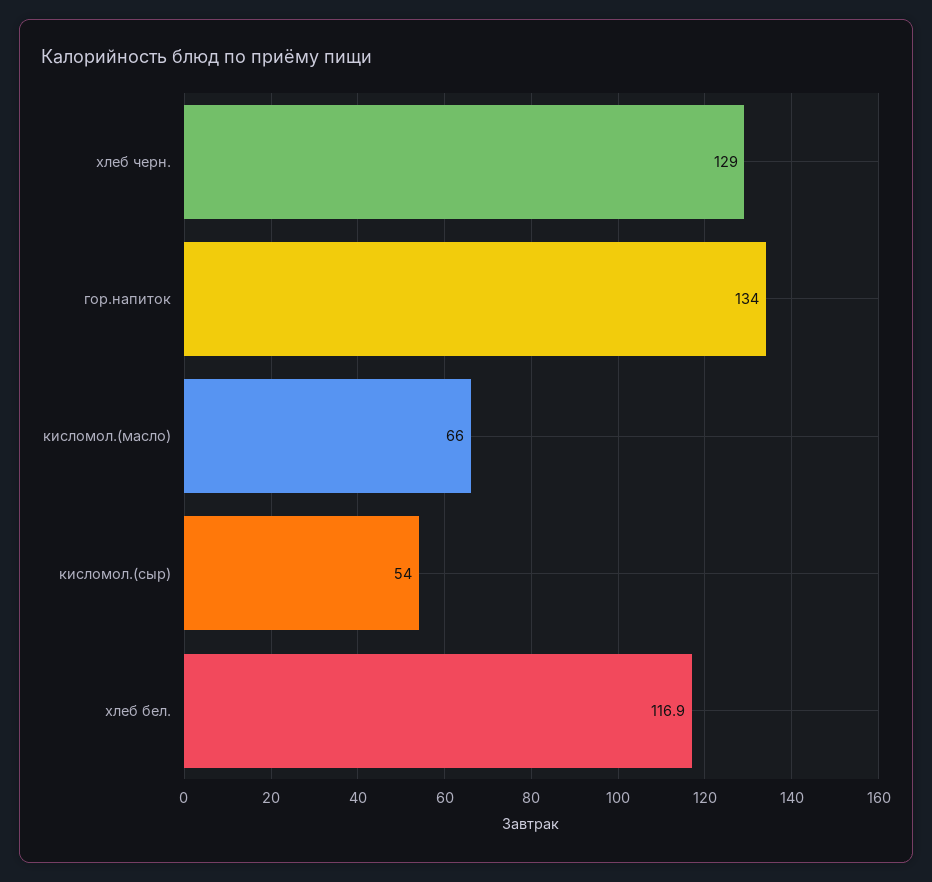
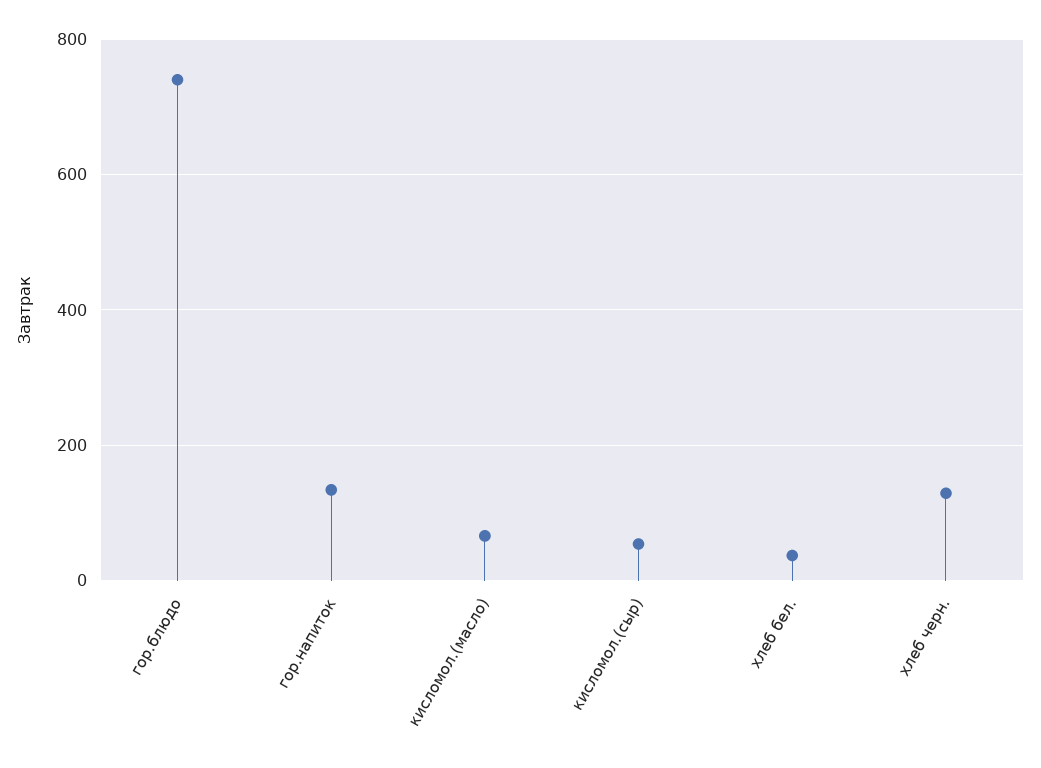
хлеб бел.: 116.9 -> 40
гор.блюдо: none -> 740

